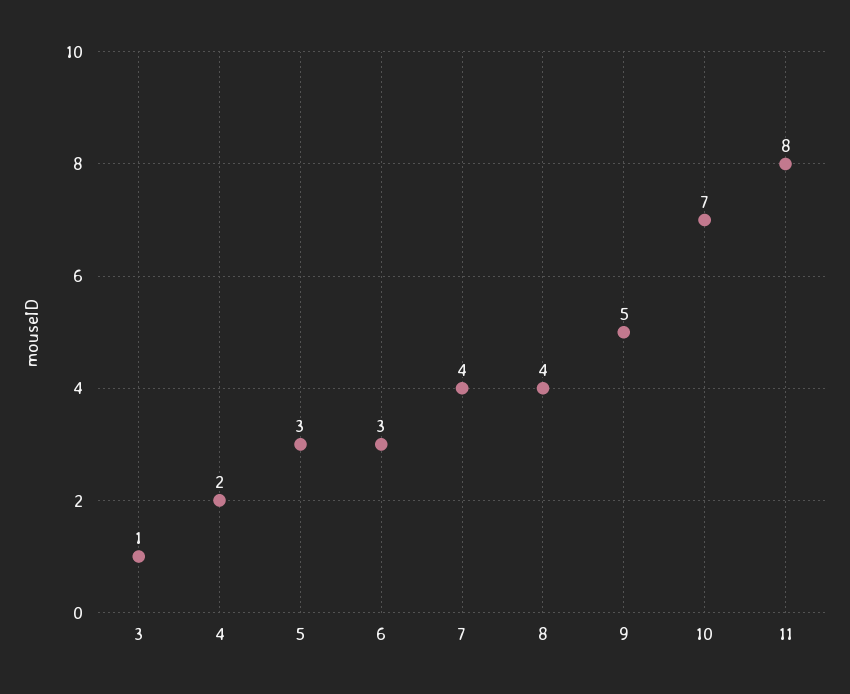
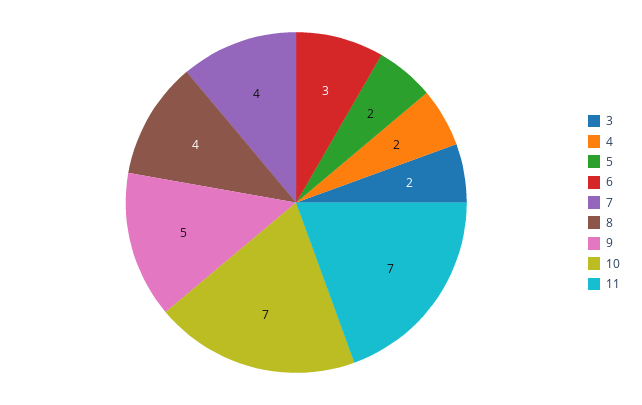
3: 1 -> 2
5: 3 -> 2
11: 8 -> 7

